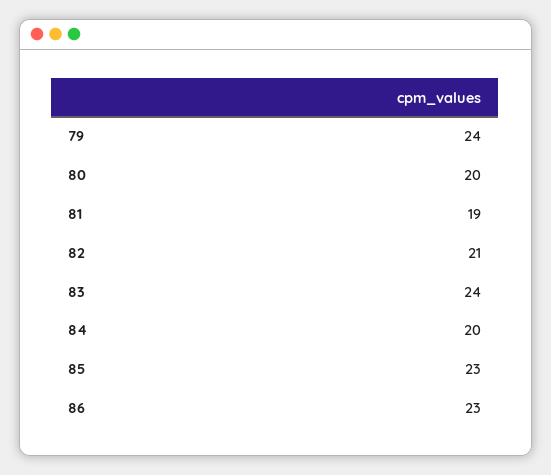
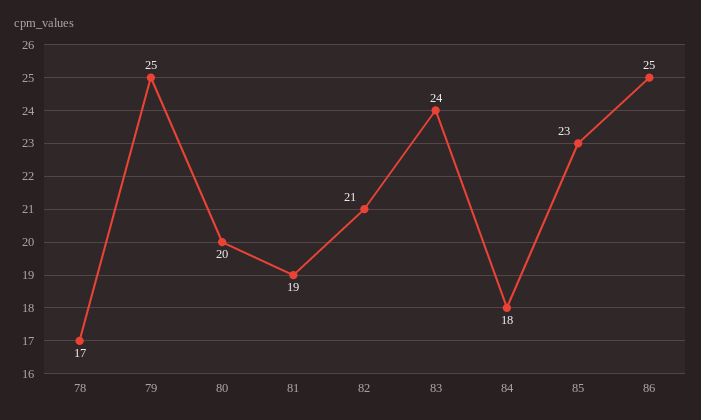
79: 24 -> 25
84: 20 -> 18
86: 23 -> 25
78: none -> 17

